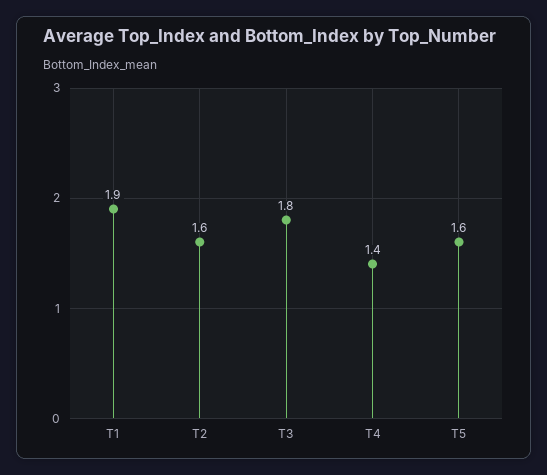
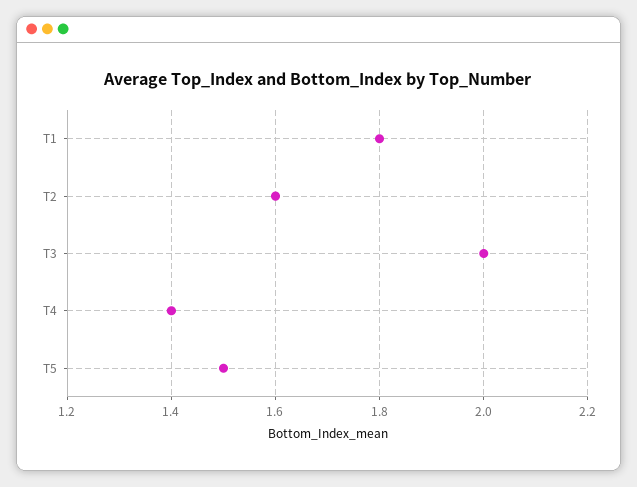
T1: 1.9 -> 1.8
T3: 1.8 -> 2
T5: 1.6 -> 1.5

